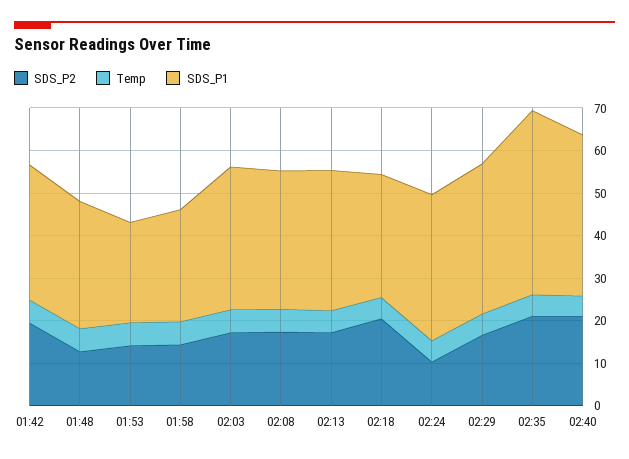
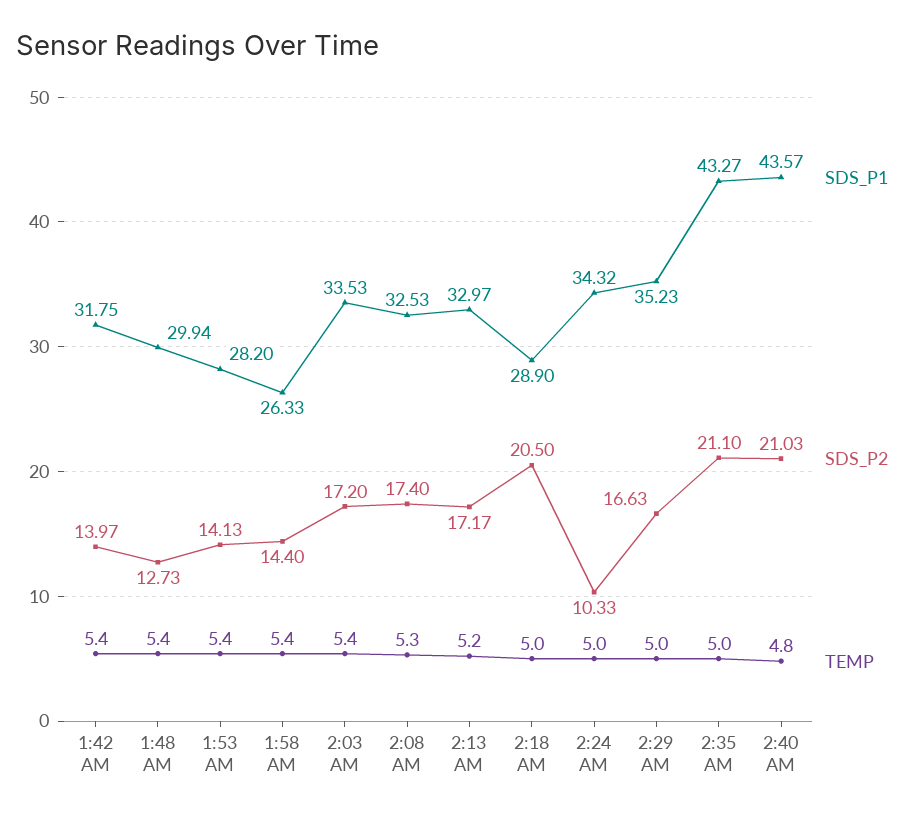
SDS_P2, 01:42: 20 -> 13.97
SDS_P1, 01:53: 24 -> 28.2
SDS_P1, 02:40: 38 -> 43.57

